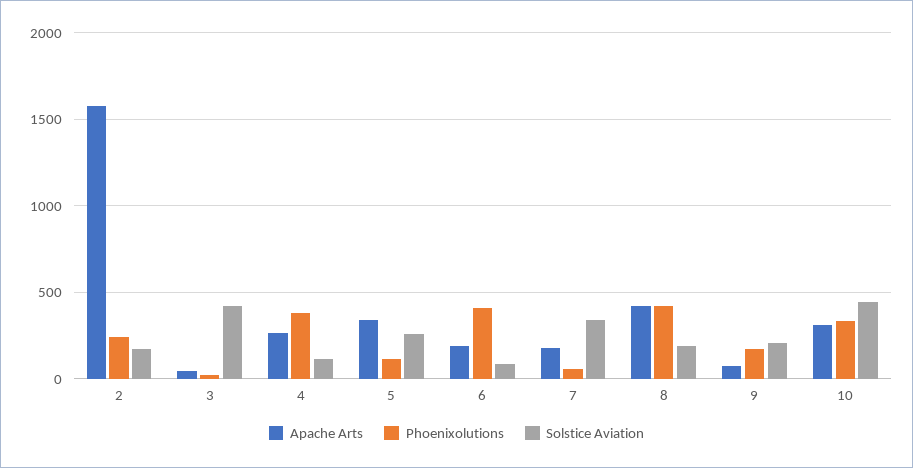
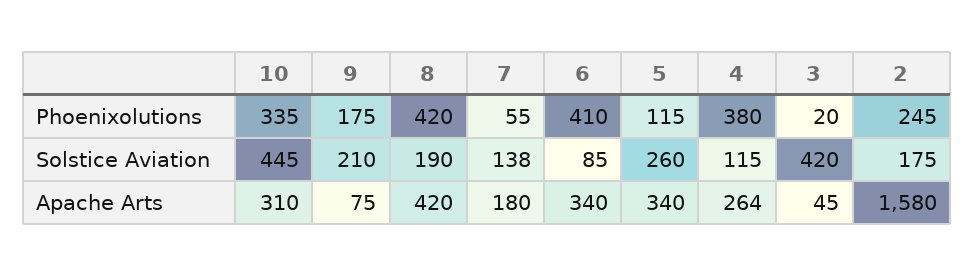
Apache Arts, 6: 200 -> 340
Solstice Aviation, 7: 350 -> 138

